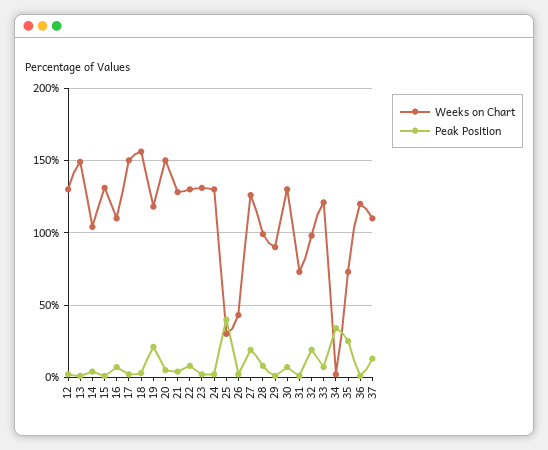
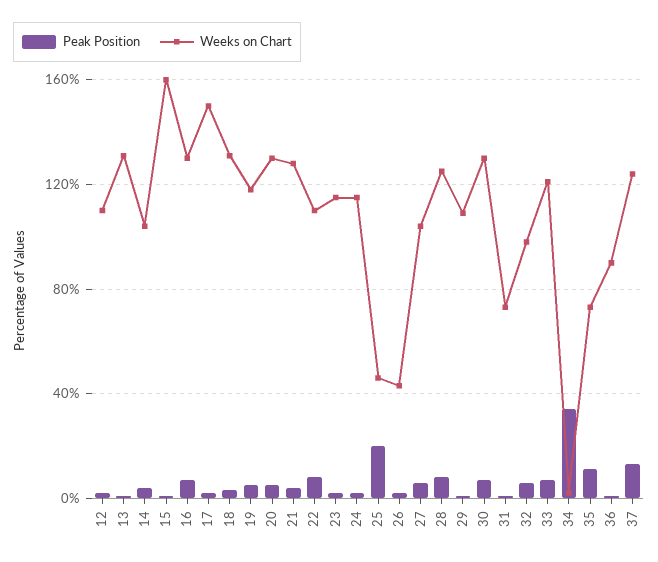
Weeks on Chart, 12: 130 -> 110
Weeks on Chart, 13: 150 -> 130
Weeks on Chart, 15: 130 -> 160
Weeks on Chart, 16: 110 -> 130
Weeks on Chart, 18: 155 -> 130
Peak Position, 19: 20 -> 5
Weeks on Chart, 20: 150 -> 130
Weeks on Chart, 22: 130 -> 110
Weeks on Chart, 23: 130 -> 115
Weeks on Chart, 24: 130 -> 115
Weeks on Chart, 25: 30 -> 45
Peak Position, 25: 40 -> 20
Weeks on Chart, 27: 125 -> 105
Peak Position, 27: 20 -> 5
Weeks on Chart, 28: 100 -> 125
Weeks on Chart, 29: 90 -> 110
Peak Position, 32: 20 -> 5
Peak Position, 35: 25 -> 10
Weeks on Chart, 36: 120 -> 90
Weeks on Chart, 37: 110 -> 125

